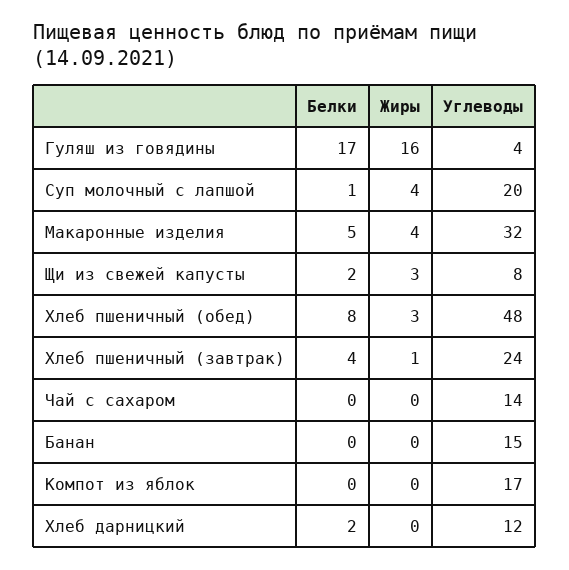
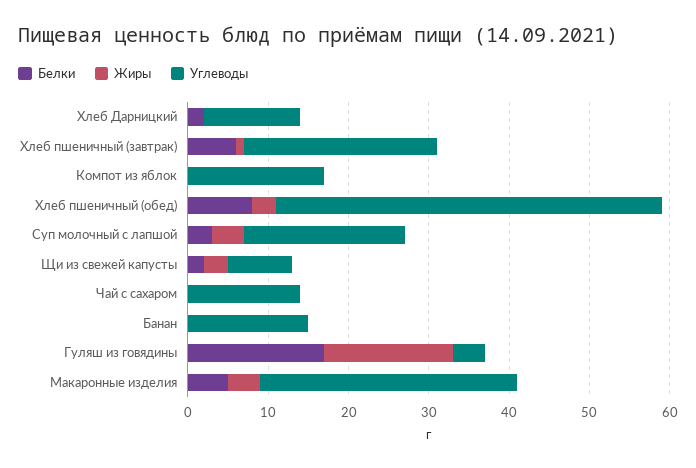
Белки, Суп молочный с лапшой: 1 -> 3
Белки, Хлеб пшеничный (завтрак): 4 -> 6

